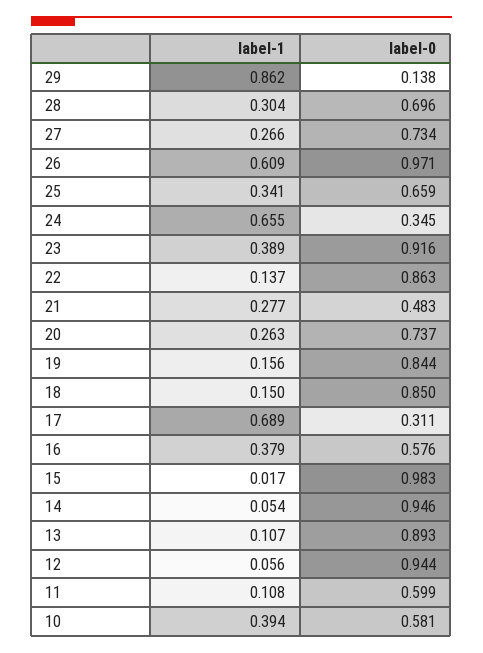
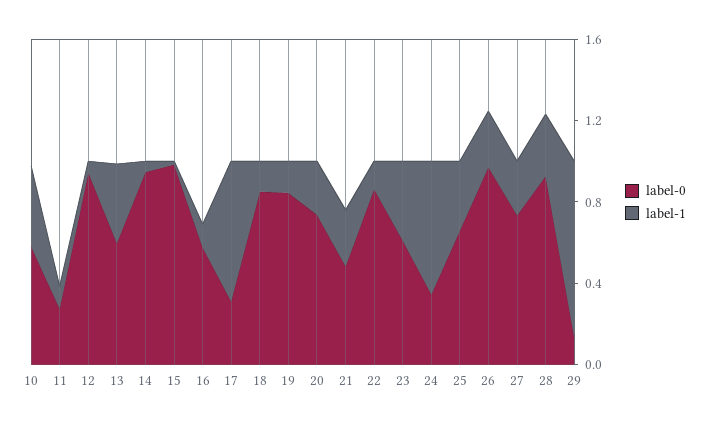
label-0, 28: 0.696 -> 0.9
label-1, 26: 0.609 -> 0.3
label-0, 23: 0.916 -> 0.6
label-1, 16: 0.379 -> 0.1
label-1, 13: 0.107 -> 0.4
label-0, 13: 0.893 -> 0.6
label-0, 11: 0.599 -> 0.3

